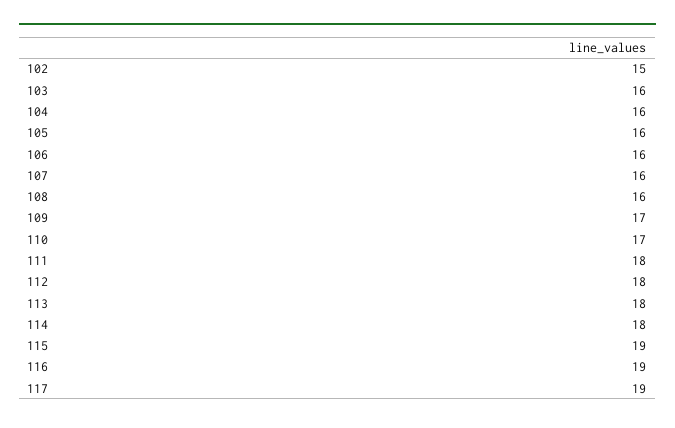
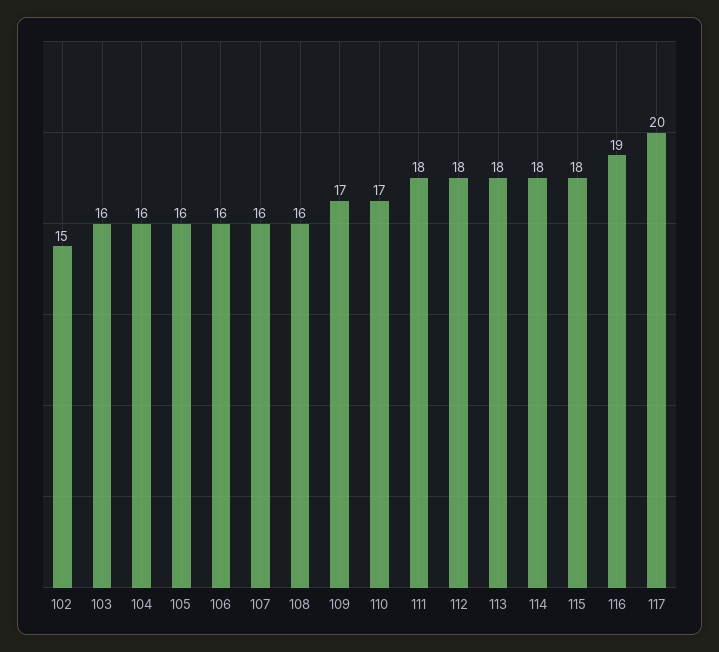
115: 19 -> 18
117: 19 -> 20

